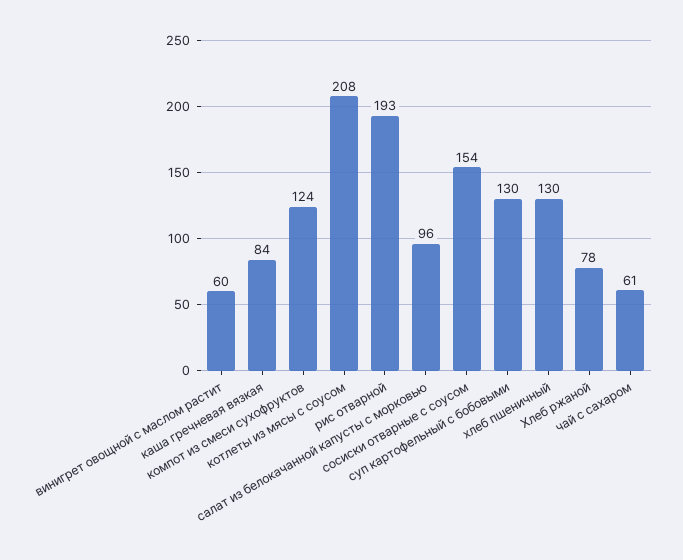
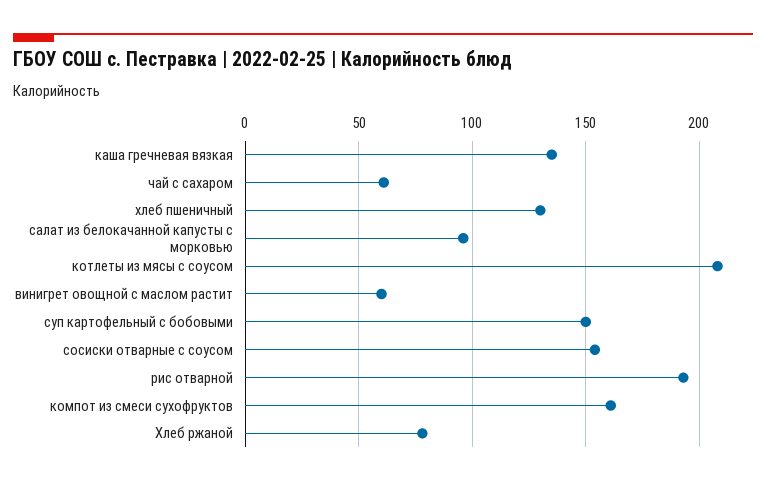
каша гречневая вязкая: 84 -> 135
компот из смеси сухофруктов: 124 -> 160
суп картофельный с бобовыми: 130 -> 150

